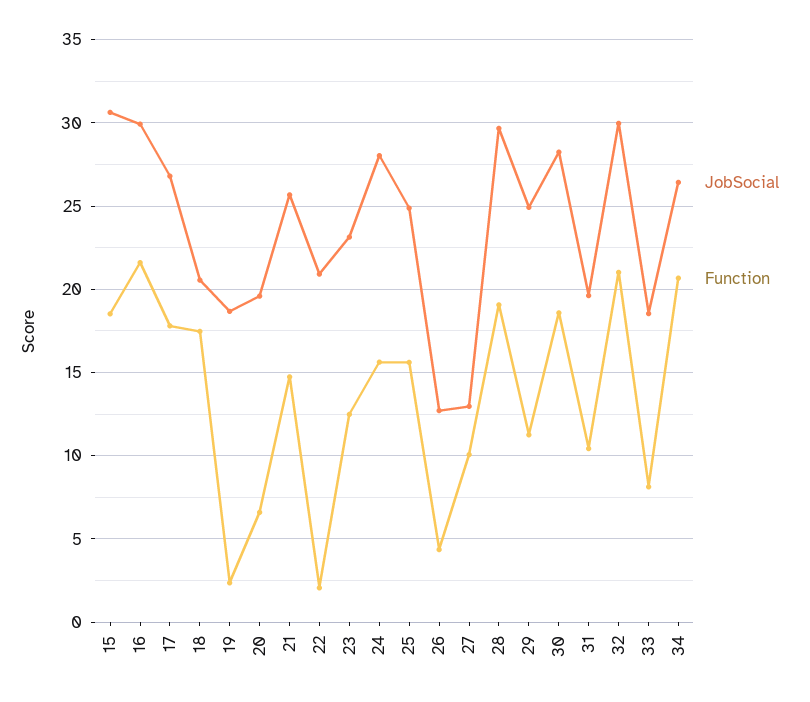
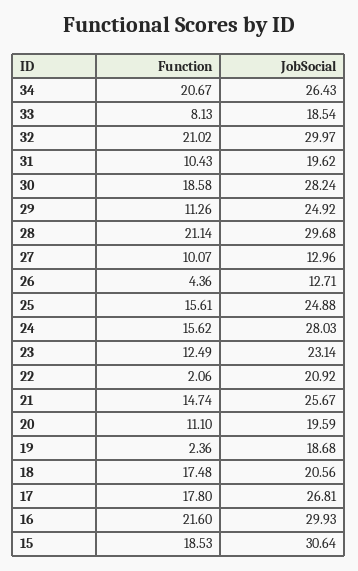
Function, 20: 6.5 -> 11.1
Function, 28: 19 -> 21.14

